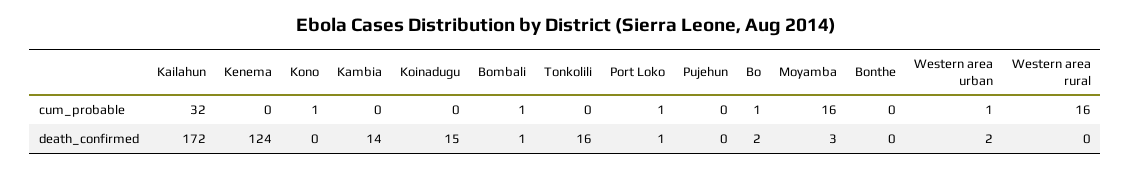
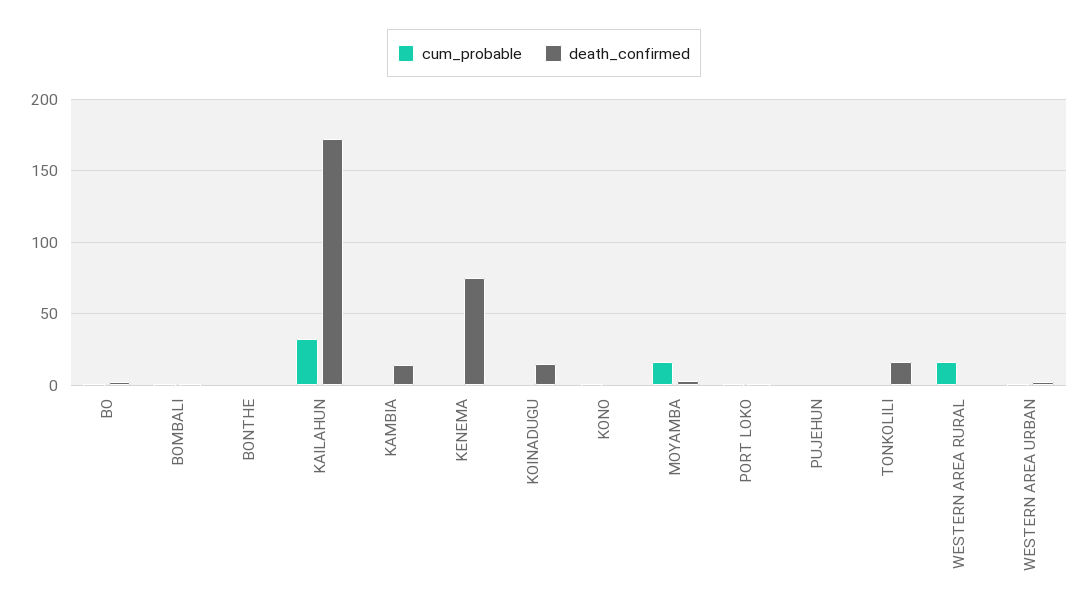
death_confirmed, Kenema: 124 -> 75

